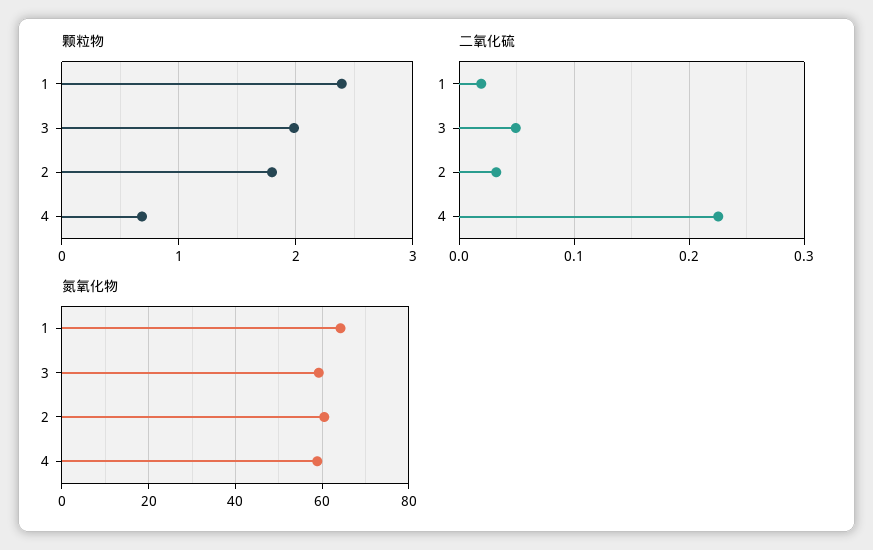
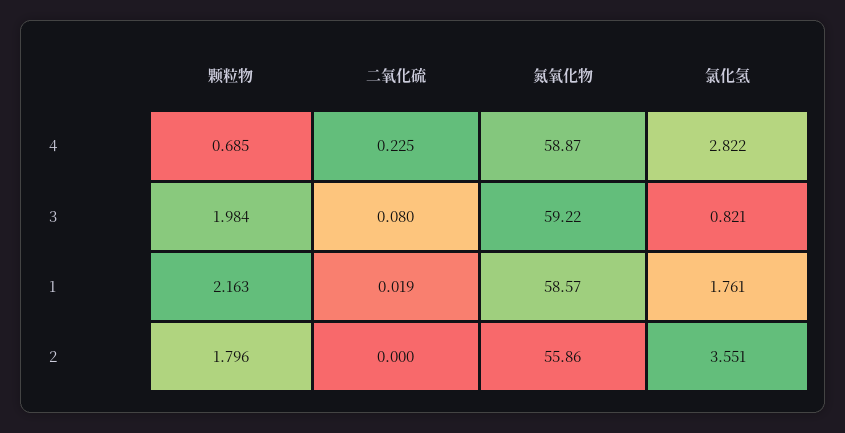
颗粒物, 1: 2.4 -> 2.163
二氧化硫, 3: 0.05 -> 0.08
二氧化硫, 2: 0.03 -> 0
氮氧化物, 1: 64 -> 58.57
氮氧化物, 2: 60 -> 55.86
氯化氢, 4: none -> 2.822
氯化氢, 3: none -> 0.821
氯化氢, 1: none -> 1.761
氯化氢, 2: none -> 3.551

